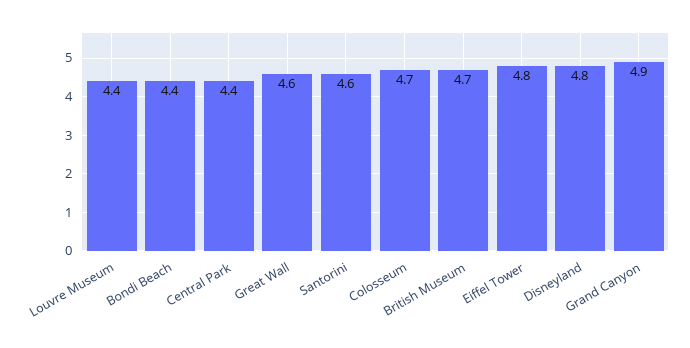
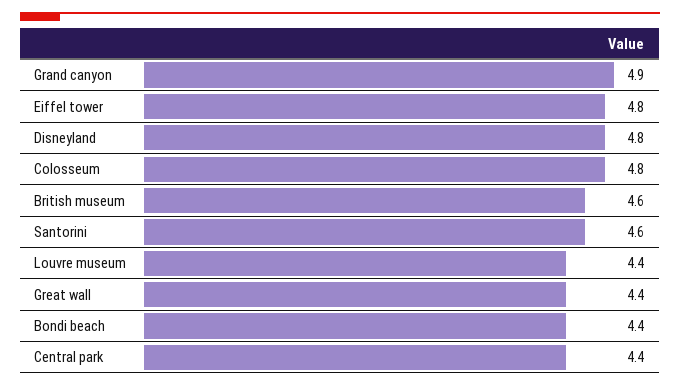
Great Wall: 4.6 -> 4.4
Colosseum: 4.7 -> 4.8
British Museum: 4.7 -> 4.6

